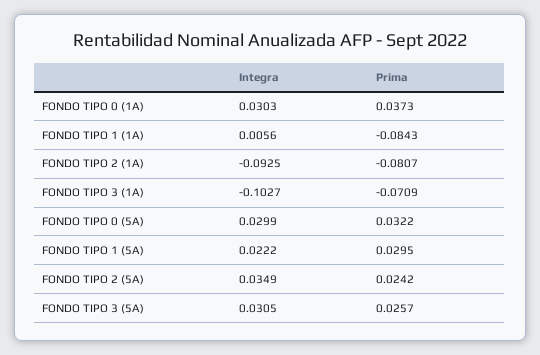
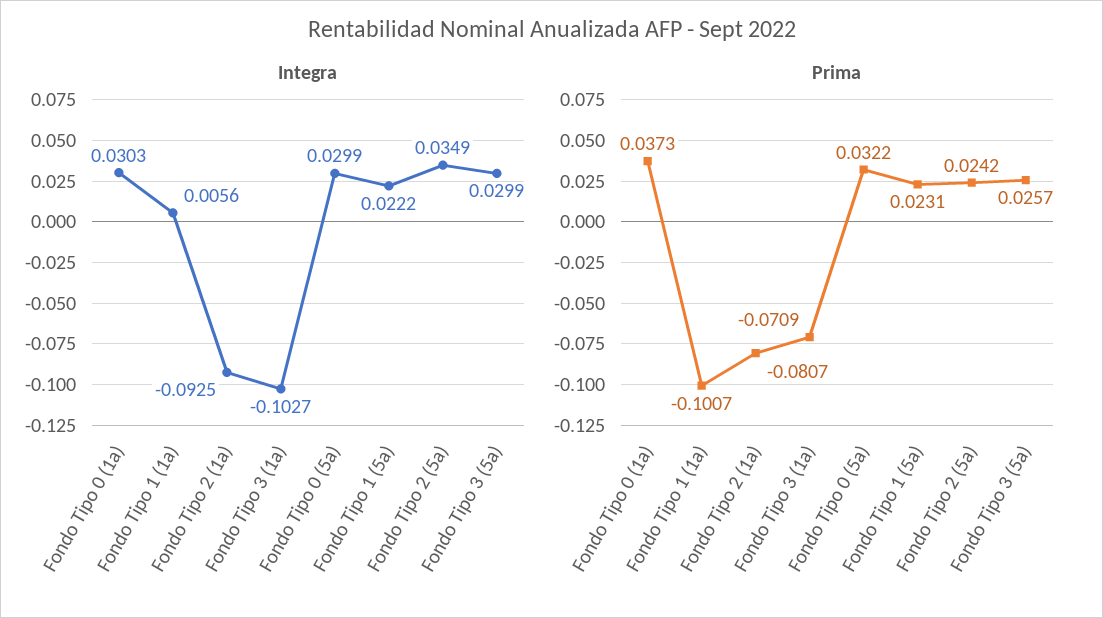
Prima, FONDO TIPO 1 (1A): -0.0843 -> -0.1007
Prima, FONDO TIPO 1 (5A): 0.0295 -> 0.0231
Integra, FONDO TIPO 3 (5A): 0.0305 -> 0.0299

